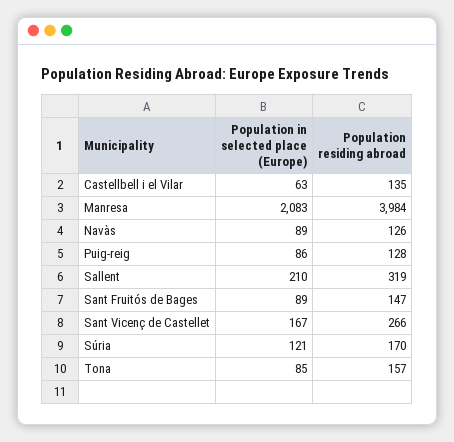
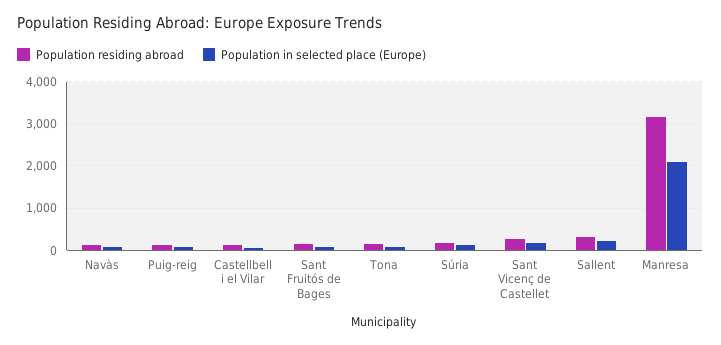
Population residing abroad, Manresa: 3984 -> 3200

